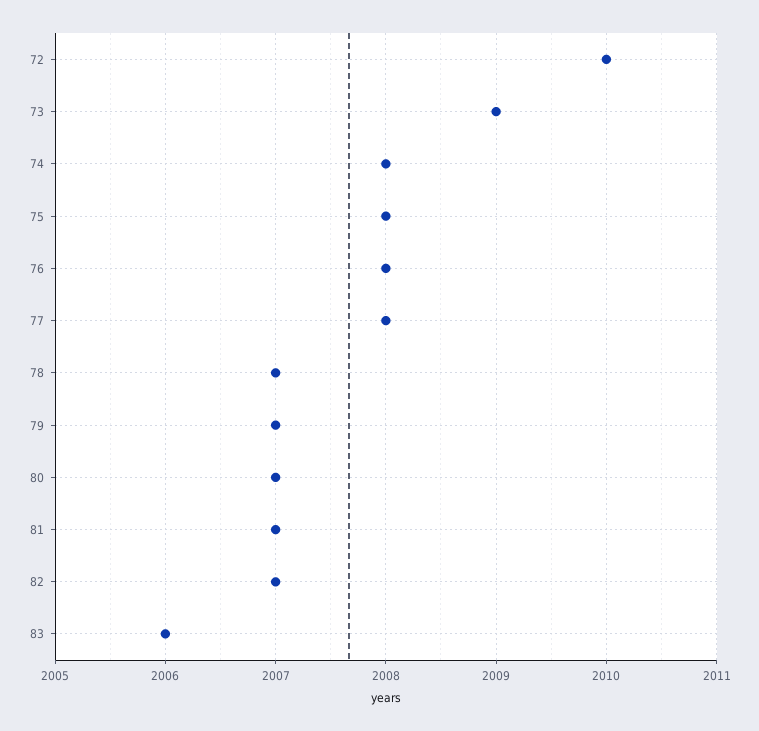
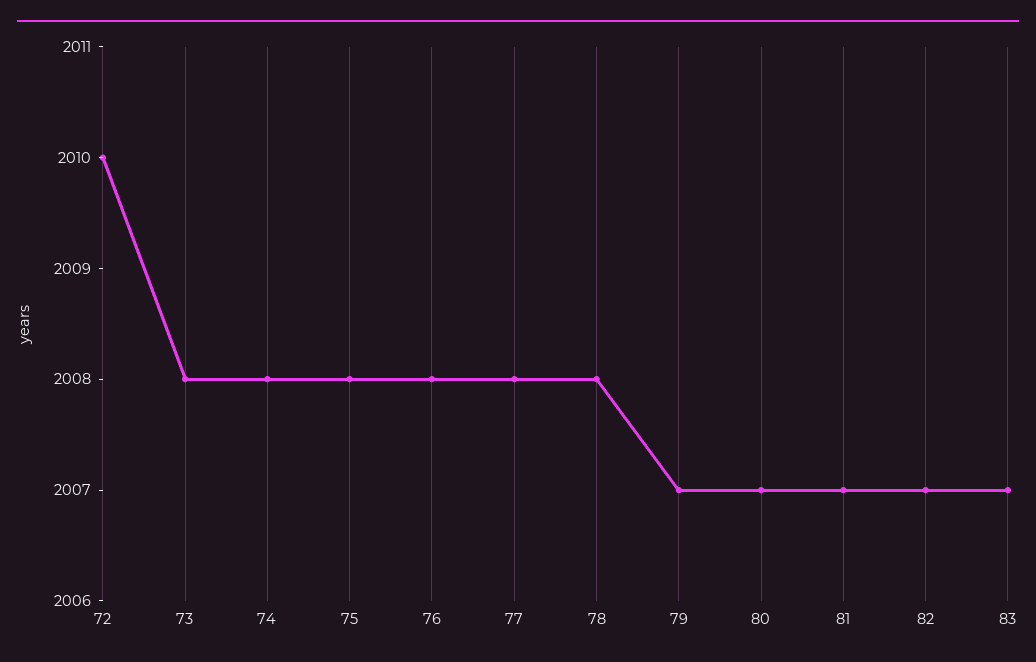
73: 2009 -> 2008
78: 2007 -> 2008
83: 2006 -> 2007

